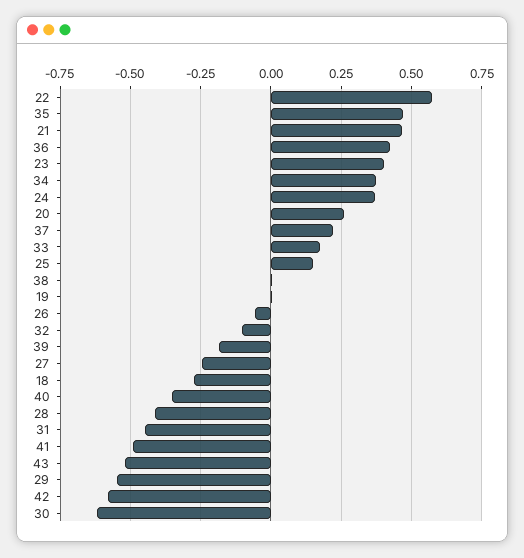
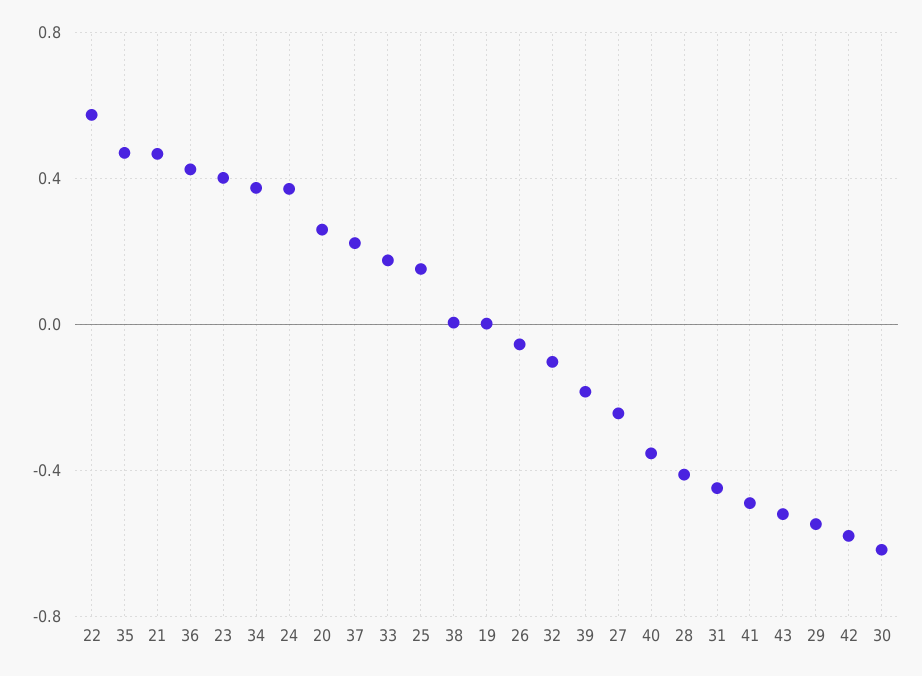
18: -0.275 -> none

